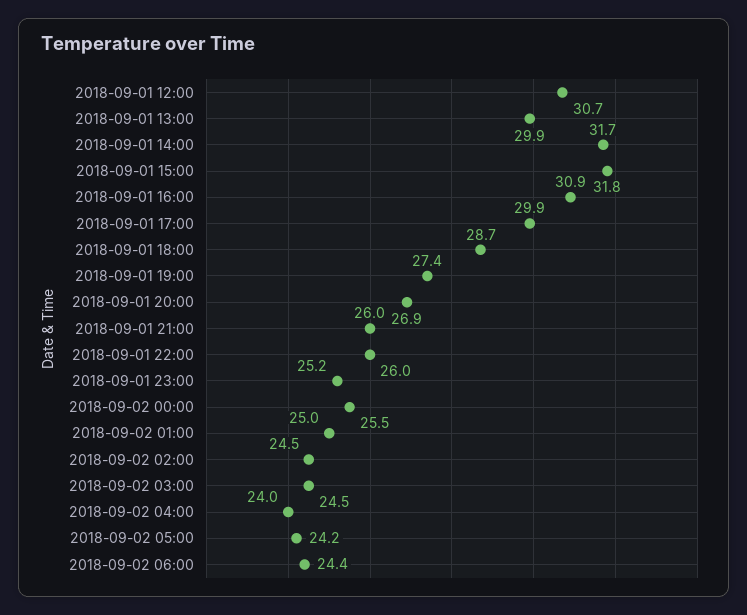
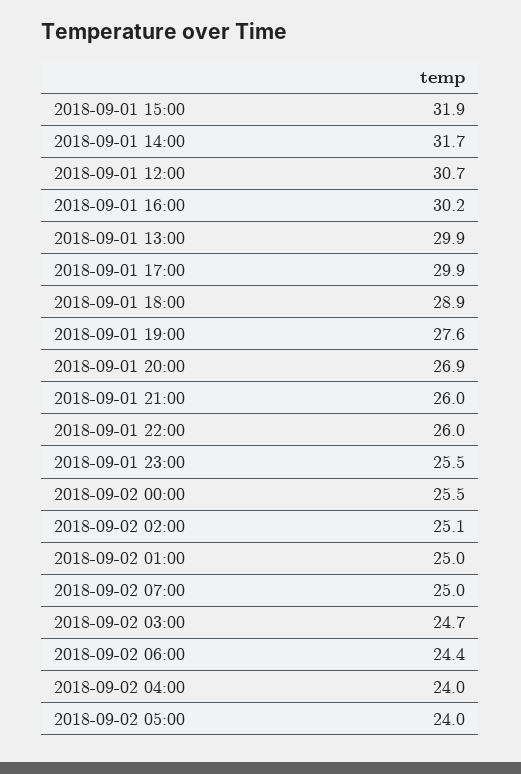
2018-09-01 15:00: 31.8 -> 31.9
2018-09-01 16:00: 30.9 -> 30.2
2018-09-01 18:00: 28.7 -> 28.9
2018-09-01 19:00: 27.4 -> 27.6
2018-09-01 23:00: 25.2 -> 25.5
2018-09-02 02:00: 24.5 -> 25.1
2018-09-02 03:00: 24.5 -> 24.7
2018-09-02 05:00: 24.2 -> 24
2018-09-02 07:00: none -> 25

